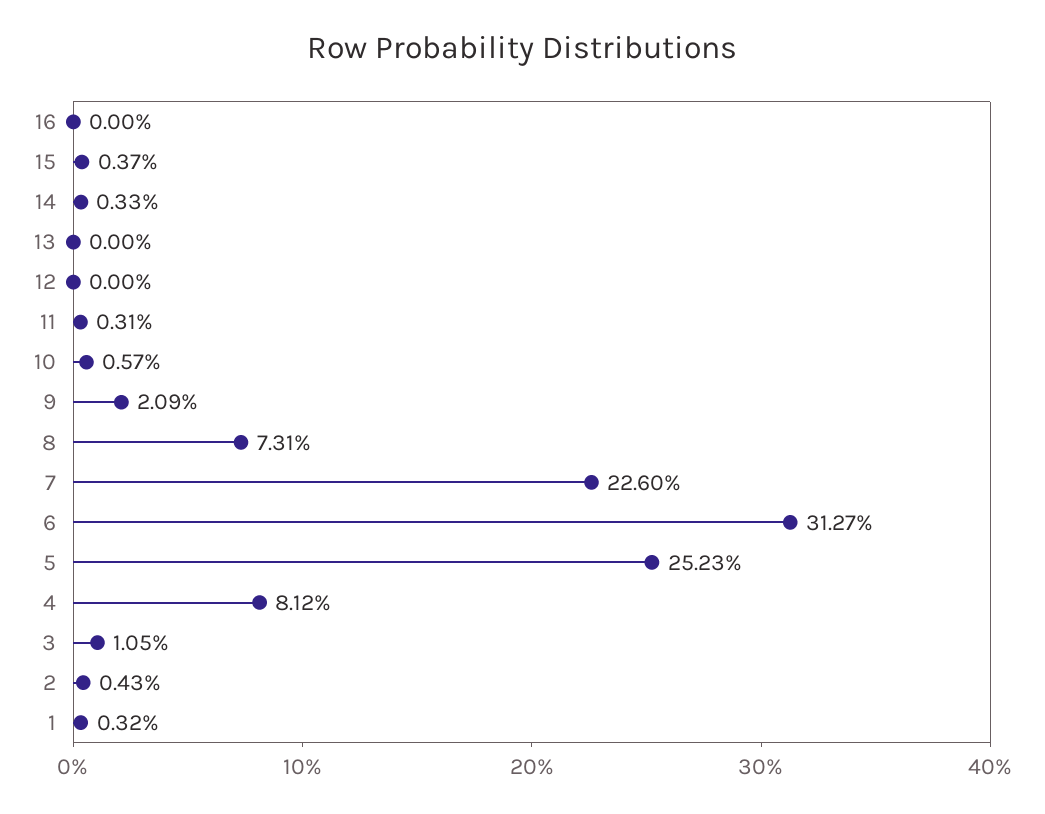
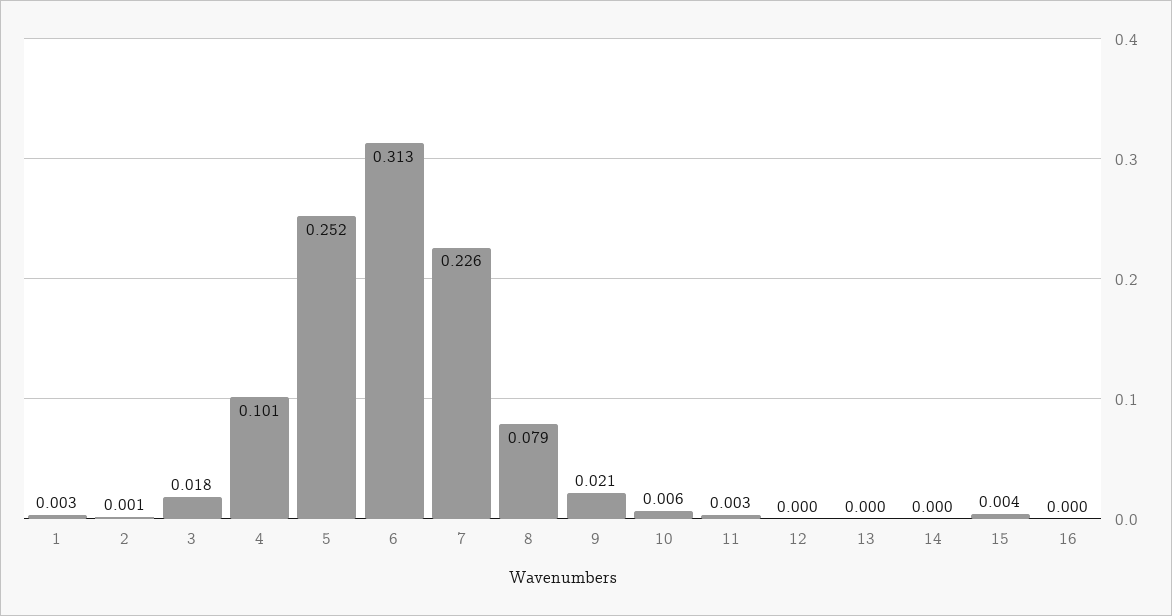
14: 0.0033 -> 0
8: 0.0731 -> 0.079
4: 0.0812 -> 0.101
3: 0.0105 -> 0.018
2: 0.0043 -> 0.001

